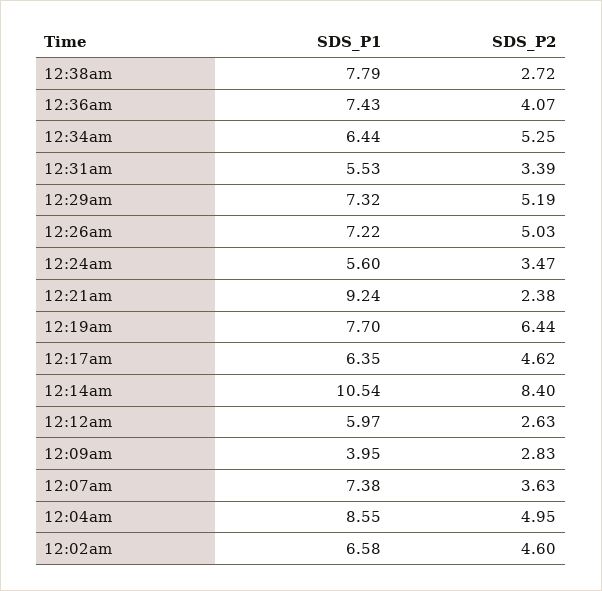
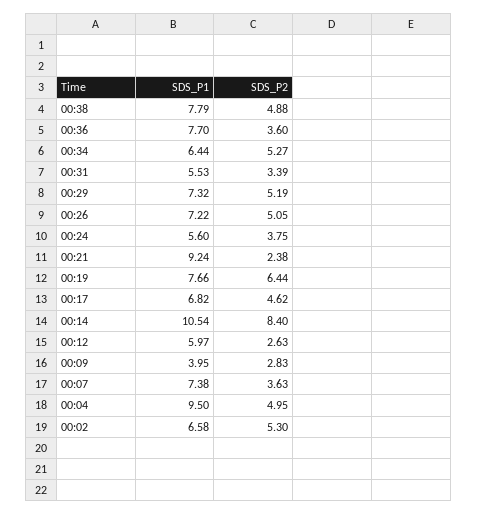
SDS_P2, 12:38am: 2.72 -> 4.88
SDS_P1, 12:36am: 7.43 -> 7.7
SDS_P2, 12:36am: 4.07 -> 3.6
SDS_P2, 12:34am: 5.25 -> 5.27
SDS_P2, 12:26am: 5.03 -> 5.05
SDS_P2, 12:24am: 3.47 -> 3.75
SDS_P1, 12:19am: 7.7 -> 7.66
SDS_P1, 12:17am: 6.35 -> 6.82
SDS_P1, 12:04am: 8.55 -> 9.5
SDS_P2, 12:02am: 4.6 -> 5.3

